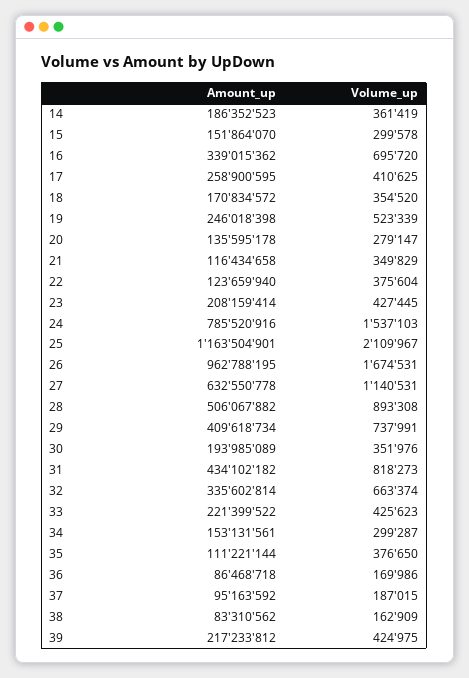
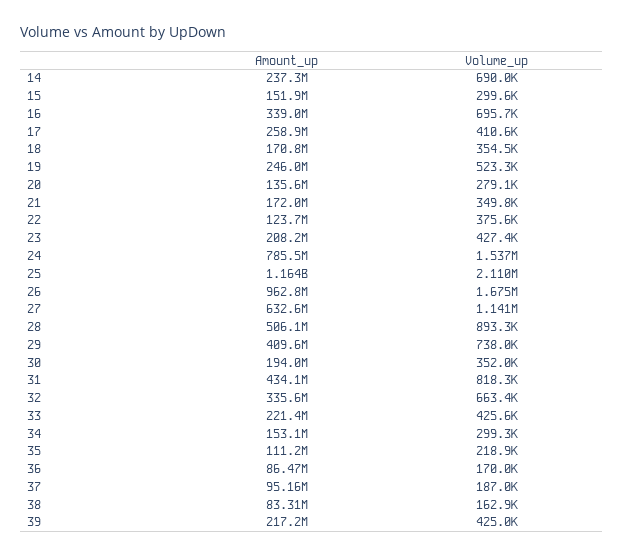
Amount_up, 14: 186352523 -> 237300000
Volume_up, 14: 361419 -> 690000
Amount_up, 21: 116434658 -> 172000000
Volume_up, 35: 376650 -> 218900

